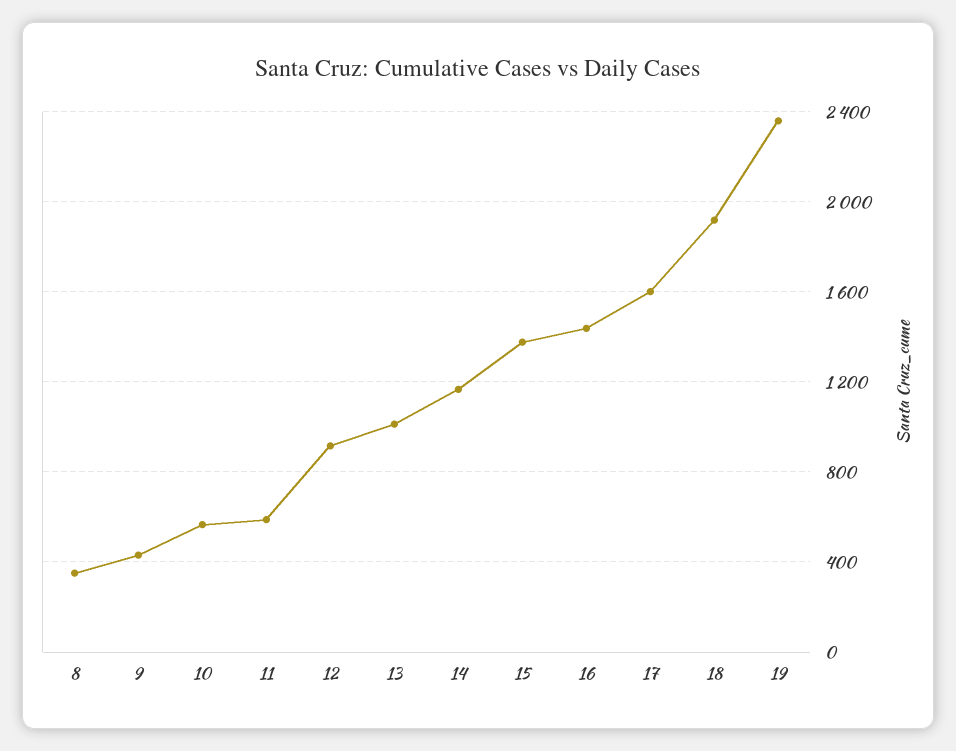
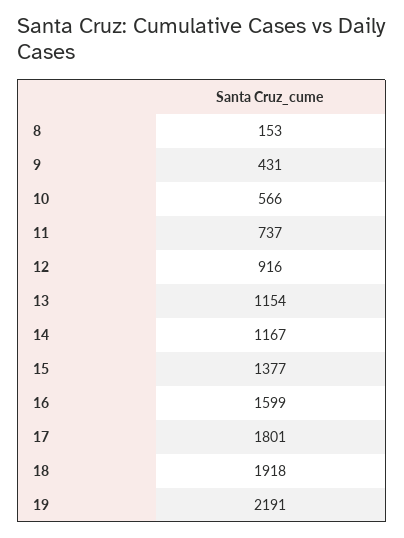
8: 350 -> 153
11: 600 -> 737
13: 1000 -> 1154
16: 1450 -> 1599
17: 1600 -> 1801
19: 2350 -> 2191

